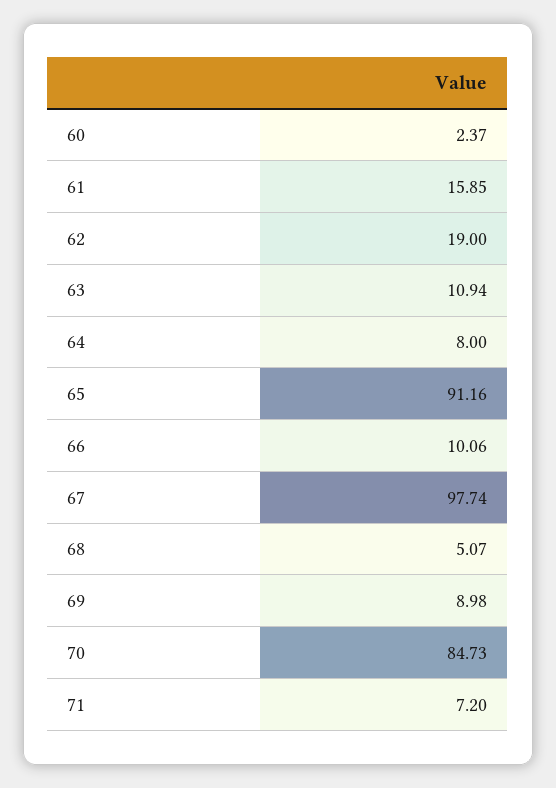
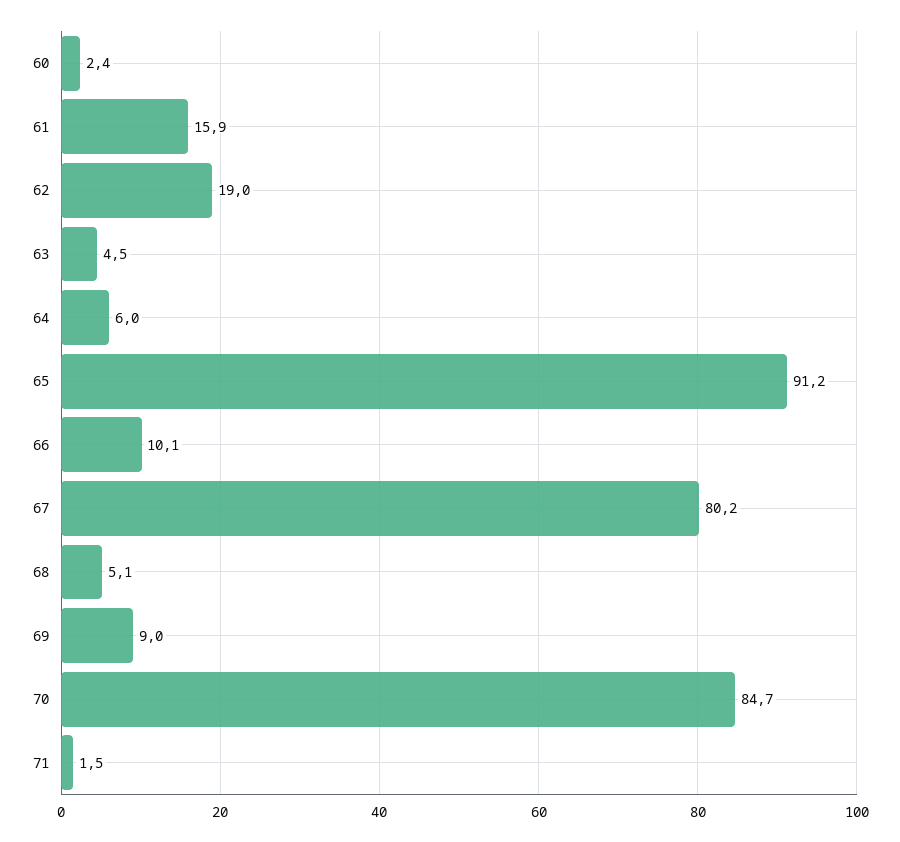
63: 10.94 -> 4.5
64: 8 -> 6
67: 97.74 -> 80.2
71: 7.2 -> 1.5

